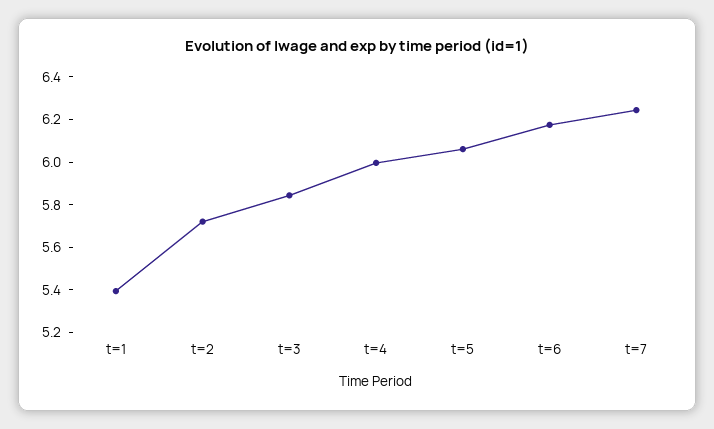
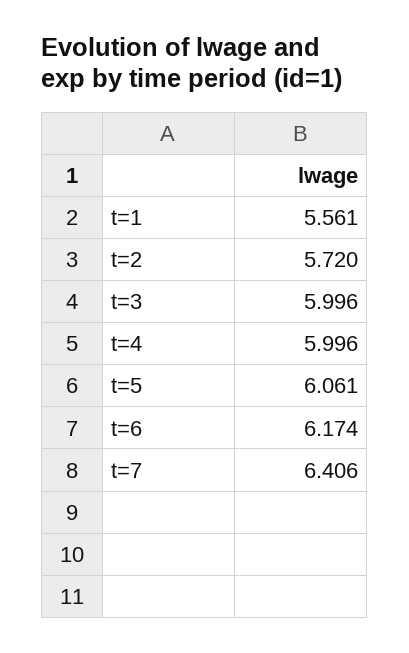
t=1: 5.4 -> 5.561
t=3: 5.85 -> 5.996
t=7: 6.25 -> 6.406

